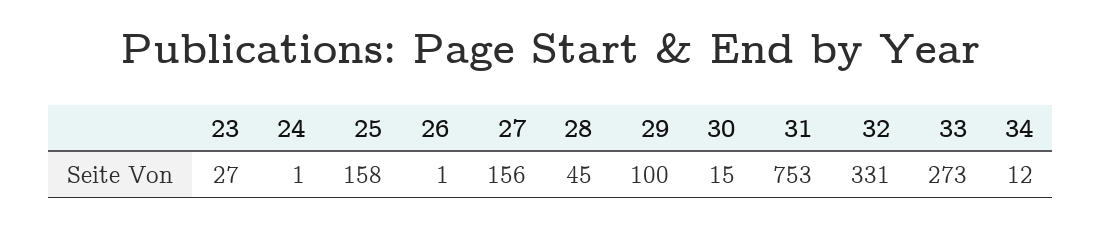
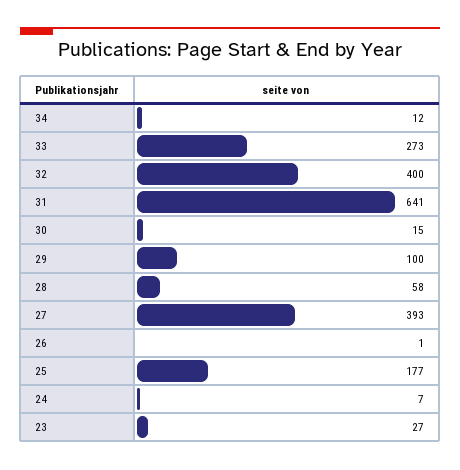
24: 1 -> 7
25: 158 -> 177
27: 156 -> 393
28: 45 -> 58
31: 753 -> 641
32: 331 -> 400

